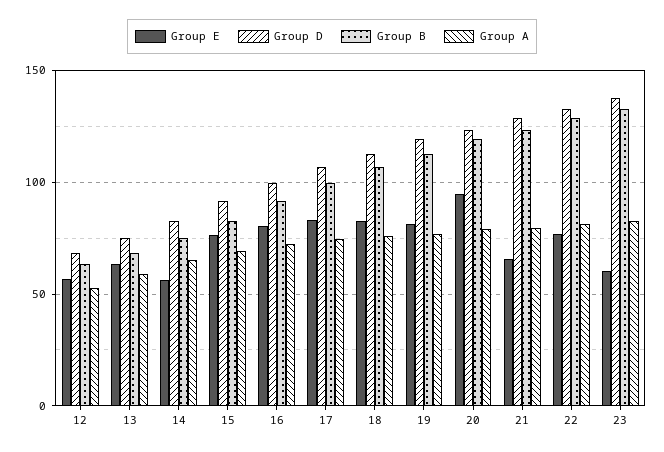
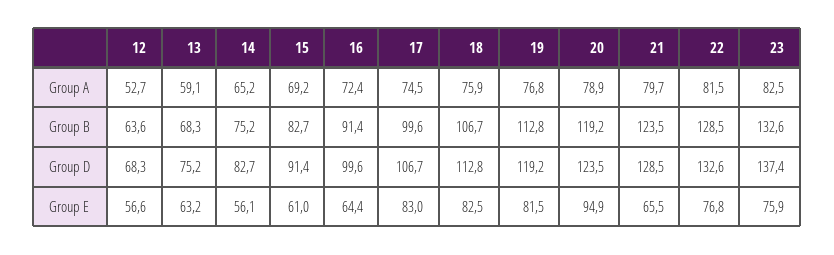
Group E, 15: 75 -> 61
Group E, 16: 80 -> 64.4
Group E, 23: 60 -> 75.9

